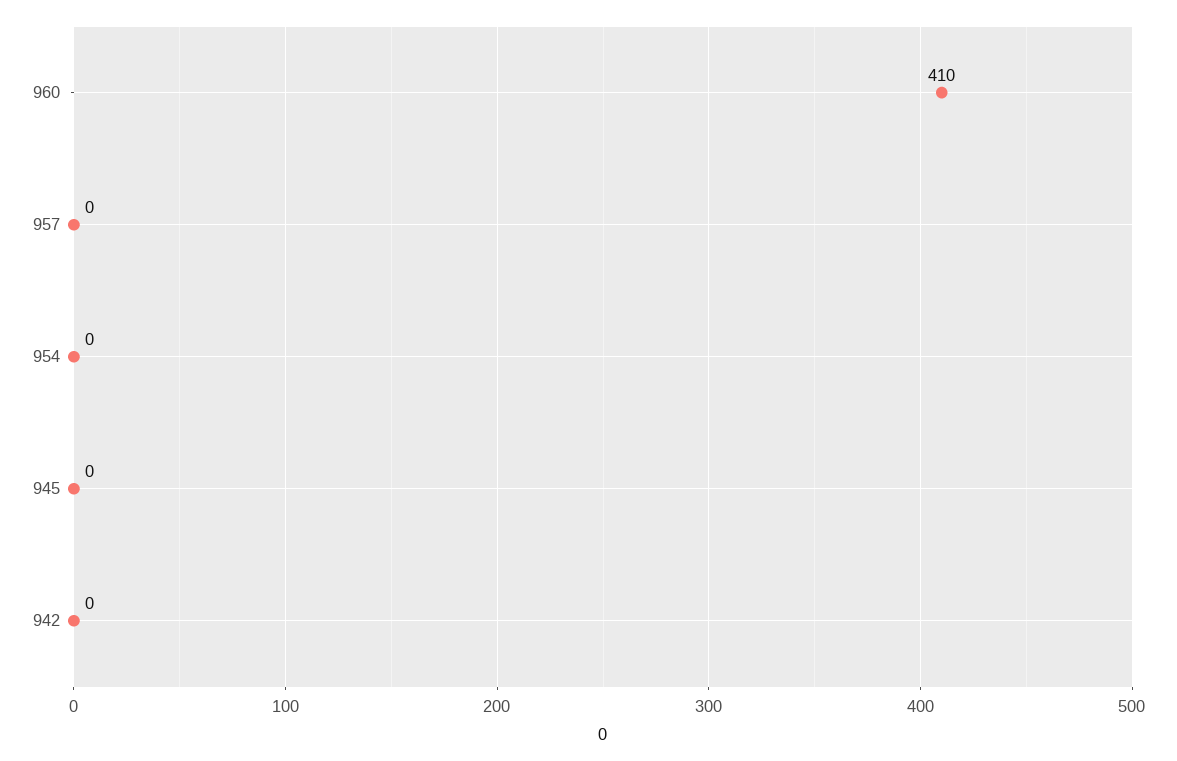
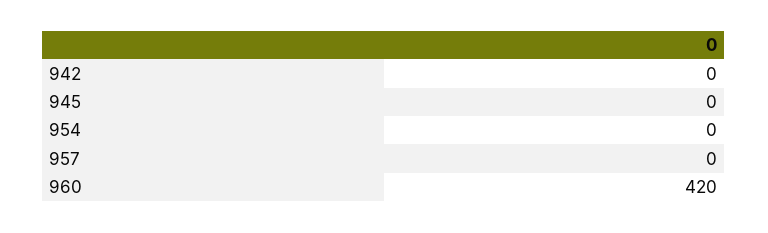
960: 410 -> 420

